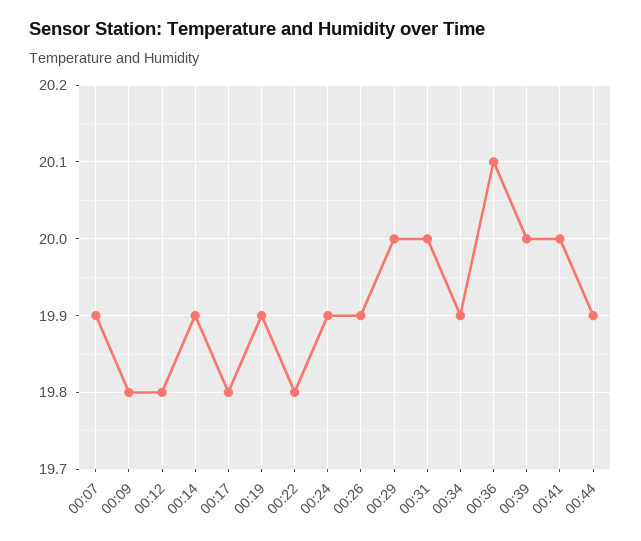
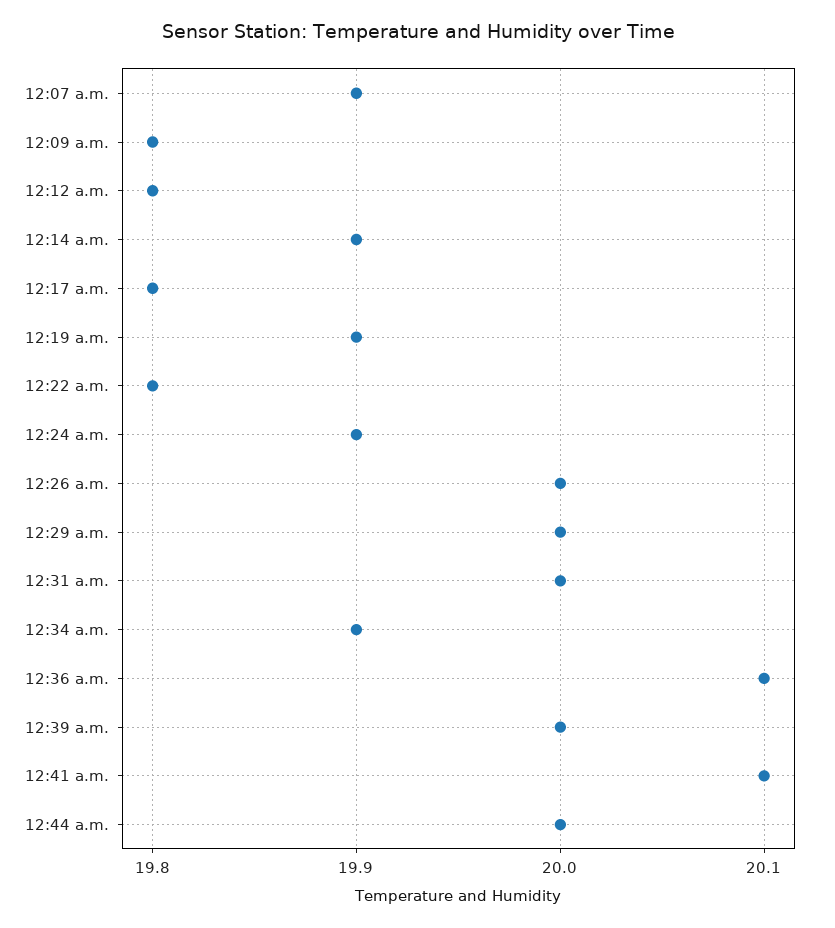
00:26: 19.9 -> 20
00:41: 20 -> 20.1
00:44: 19.9 -> 20

